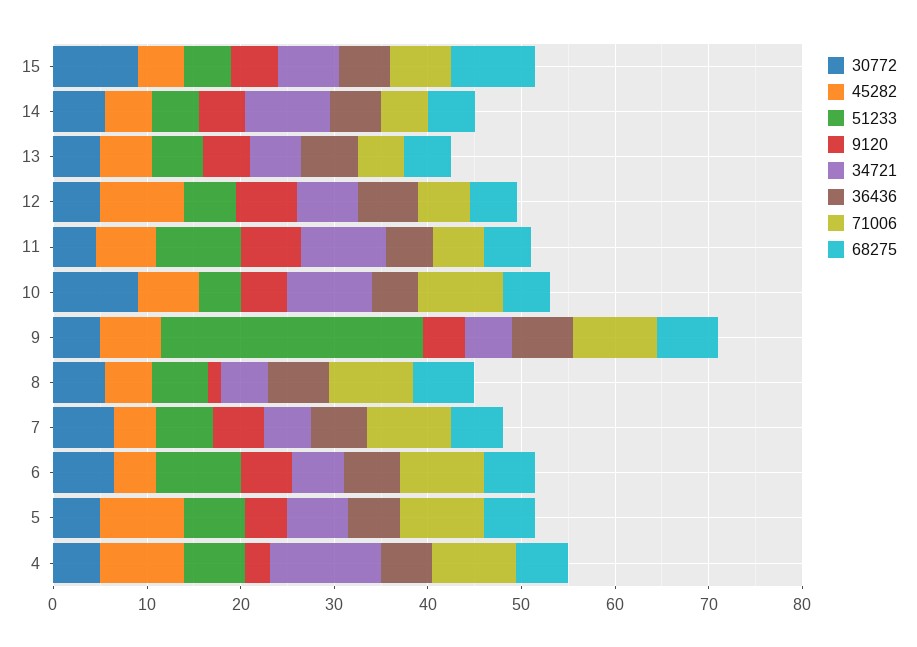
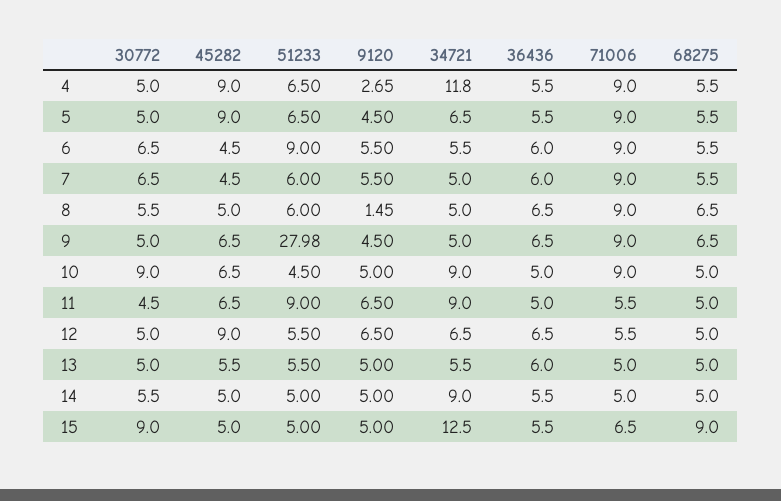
34721, 15: 6 -> 12.5

